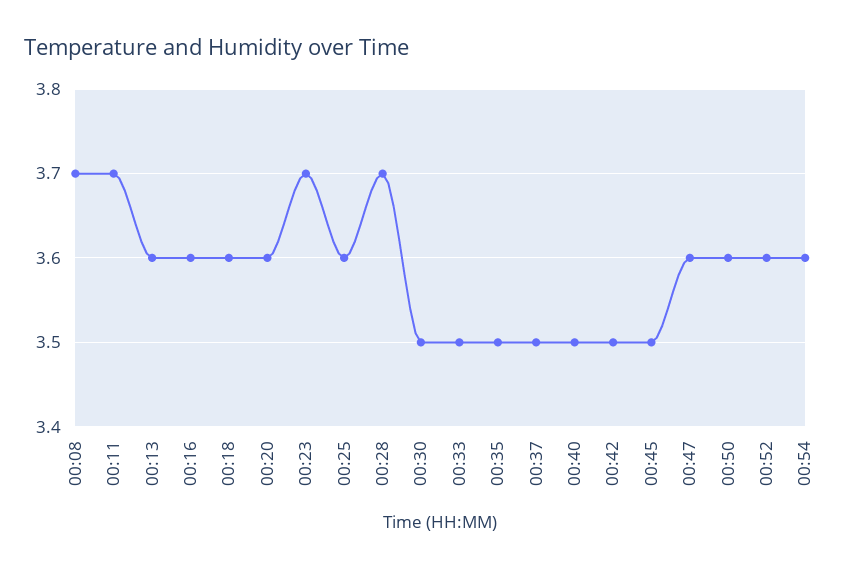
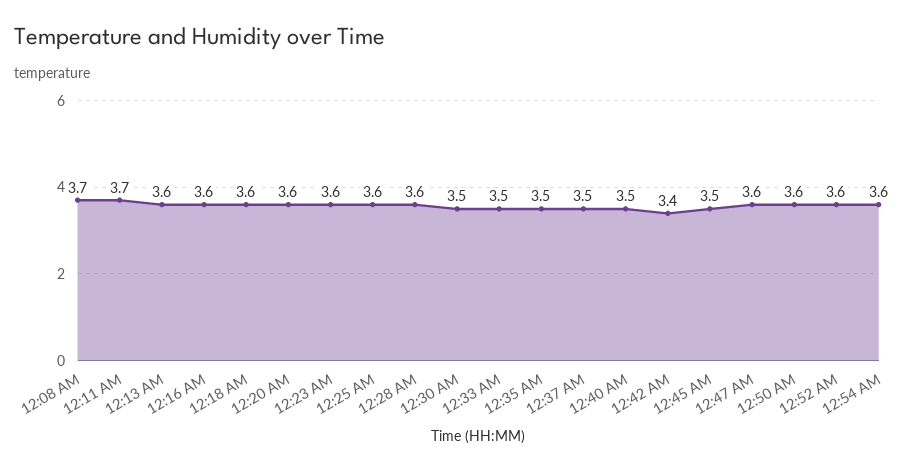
00:23: 3.7 -> 3.6
00:28: 3.7 -> 3.6
00:42: 3.5 -> 3.4

